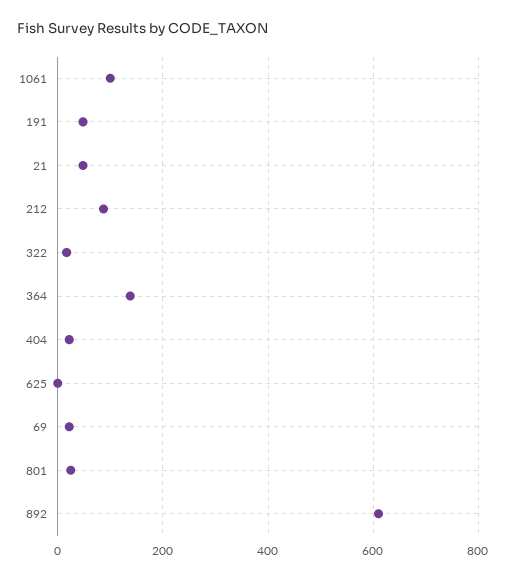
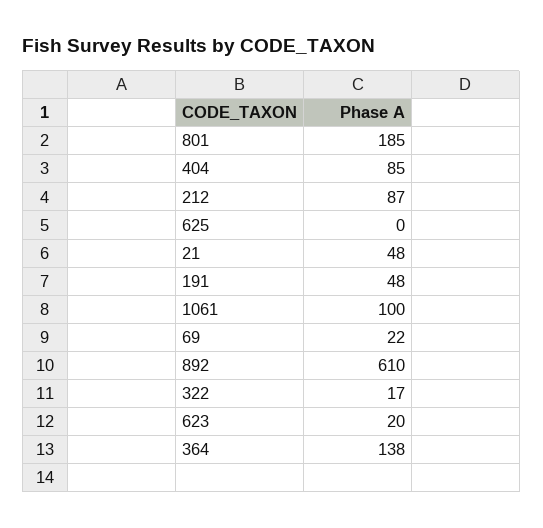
404: 20 -> 85
801: 20 -> 185
623: none -> 20

